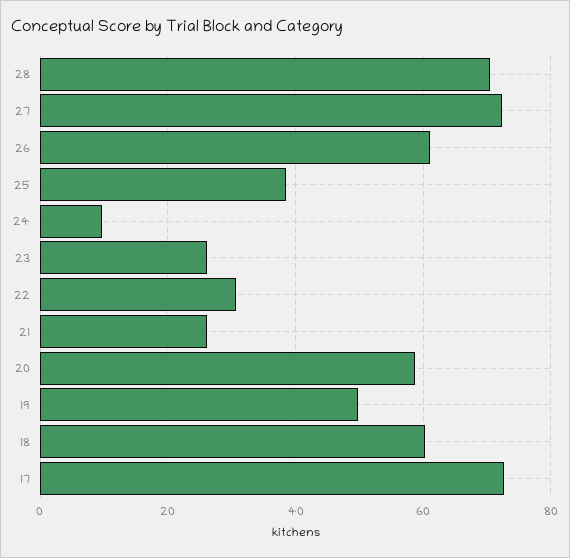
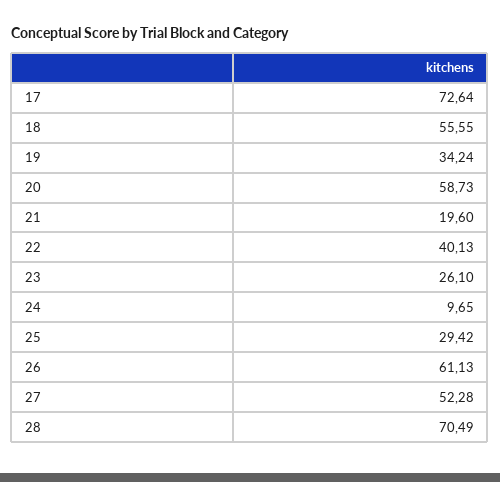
27: 72 -> 52.28
25: 38 -> 29.42
22: 30 -> 40.13
21: 26 -> 19.6
19: 50 -> 34.24
18: 60 -> 55.55

